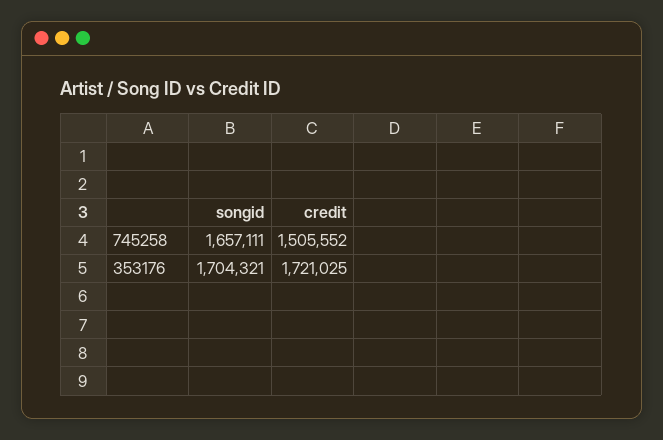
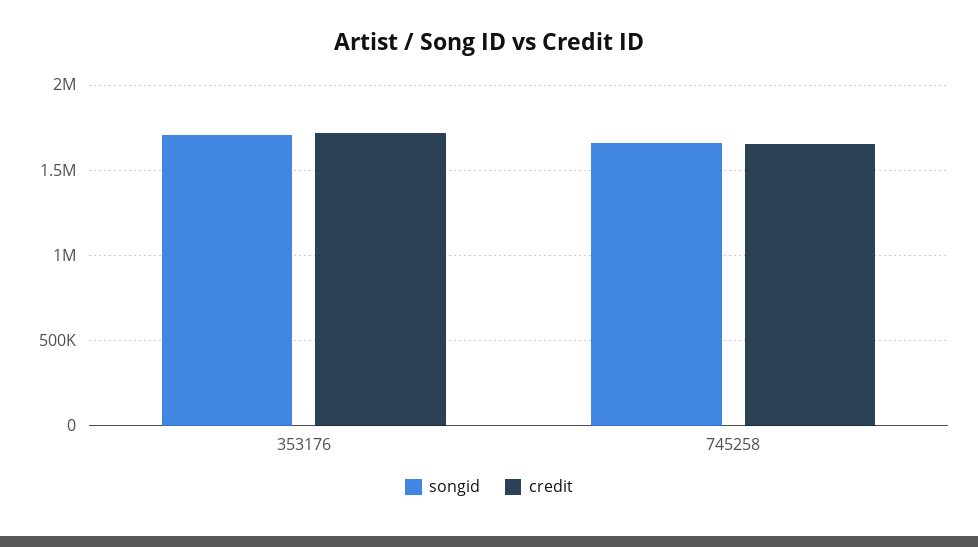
credit, 745258: 1505552 -> 1650000

